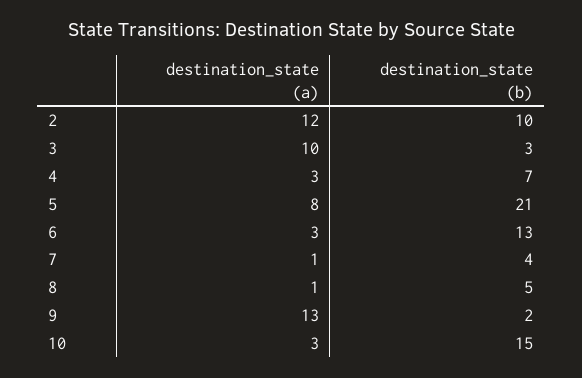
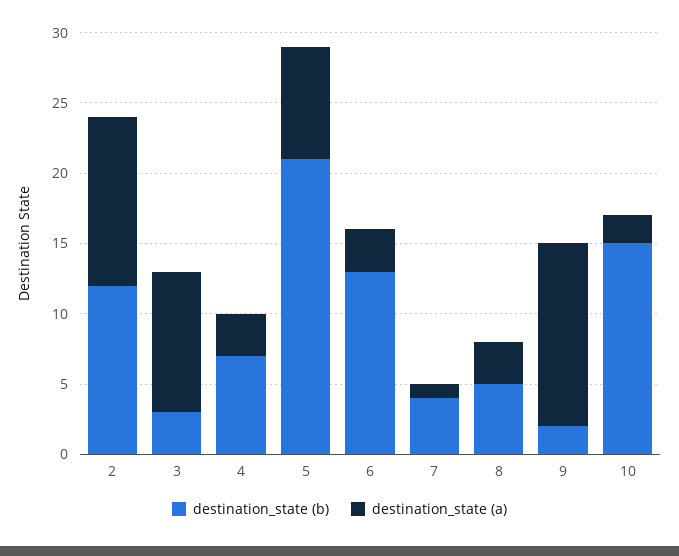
destination_state (b), 2: 10 -> 12
destination_state (a), 8: 1 -> 3
destination_state (a), 10: 3 -> 2

